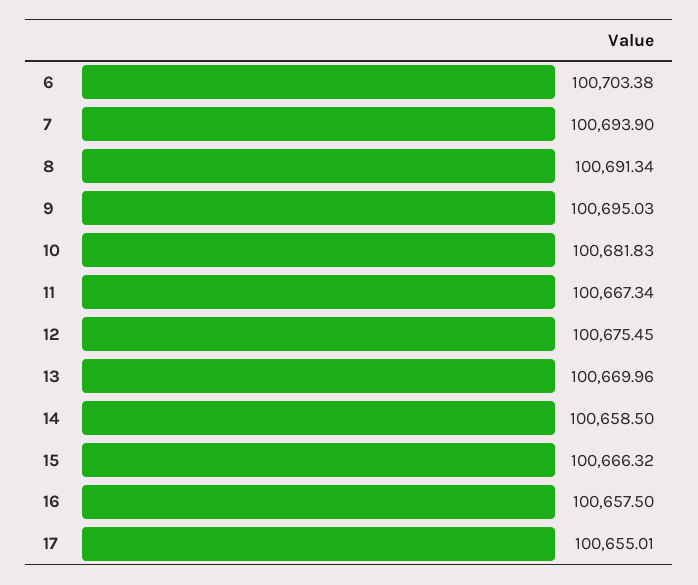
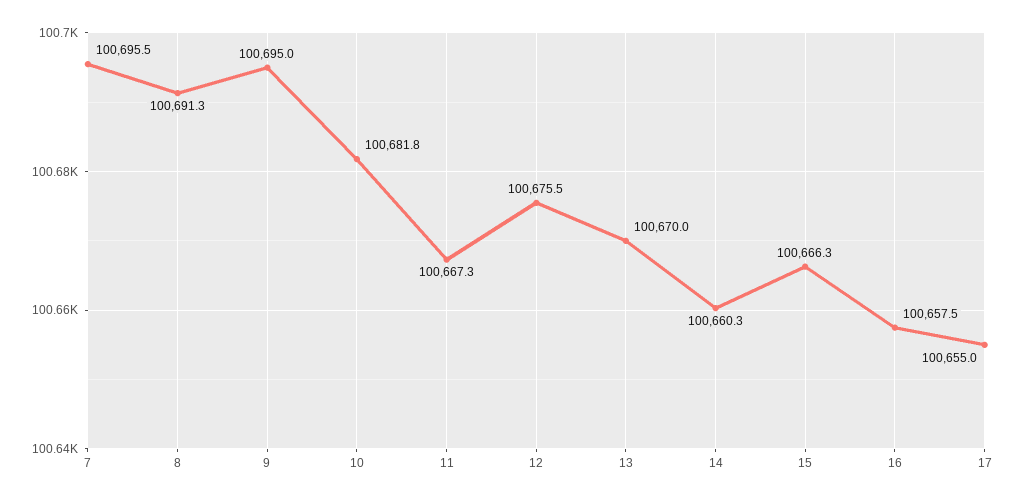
6: 100703.38 -> none
7: 100693.9 -> 100695.5
14: 100658.5 -> 100660.3

